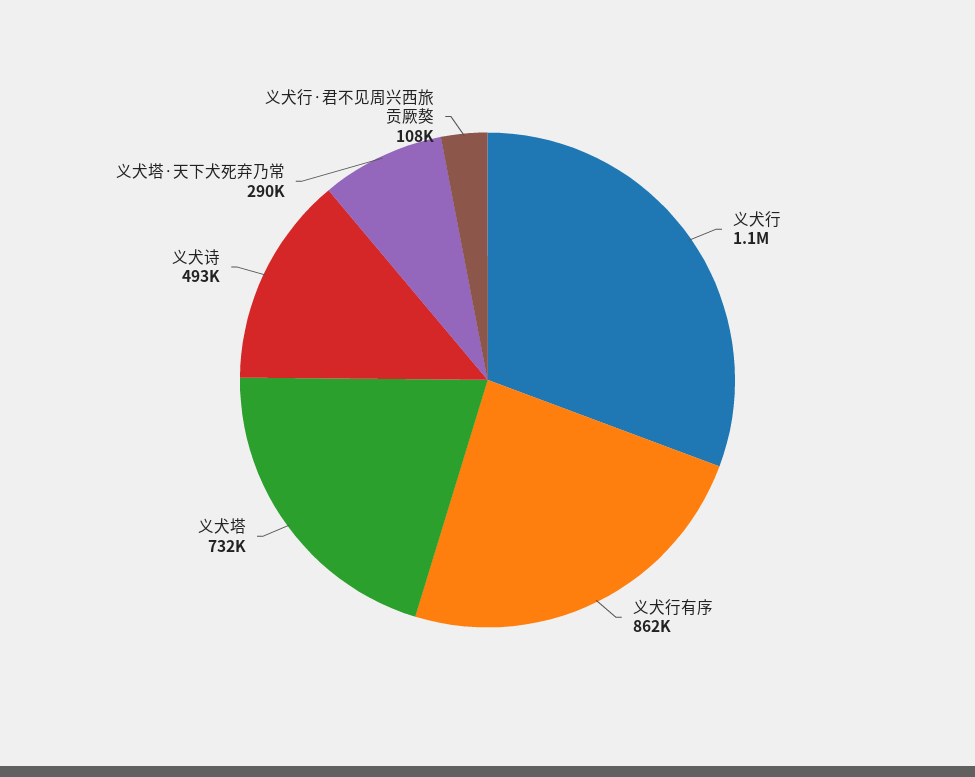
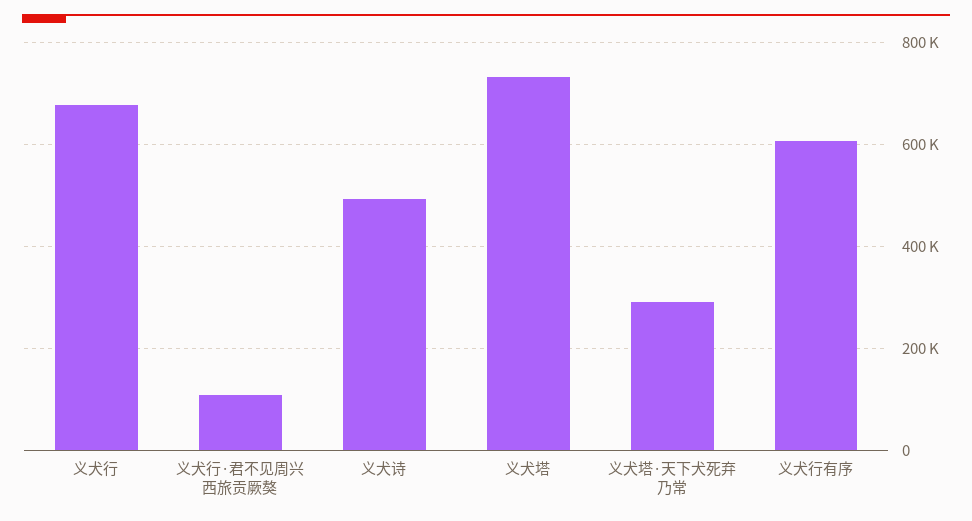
义犬行: 1100000 -> 680000
义犬行有序: 862000 -> 600000

